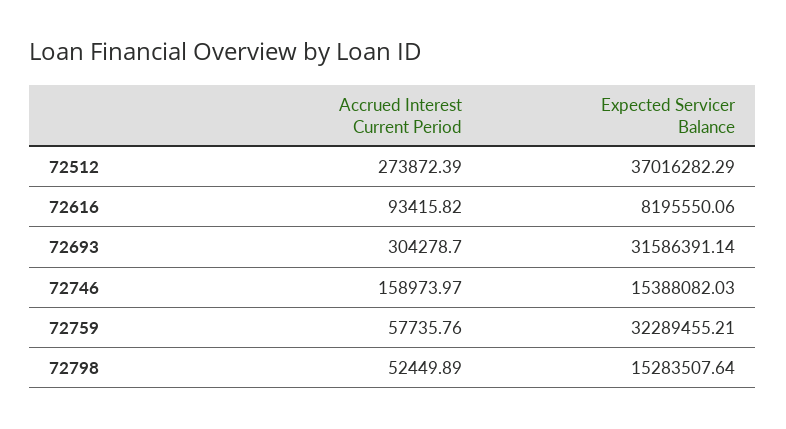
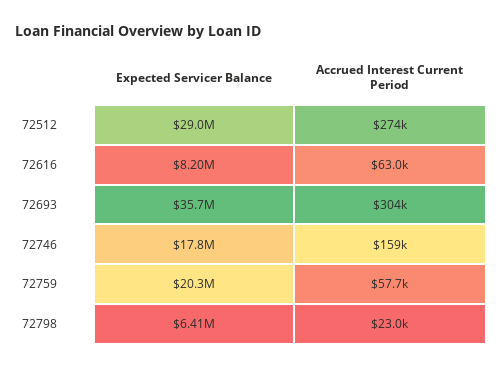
Expected Servicer Balance, 72512: 37016282.29 -> 29000000
Accrued Interest Current Period, 72616: 93415.82 -> 63000
Expected Servicer Balance, 72693: 31586391.14 -> 35700000
Expected Servicer Balance, 72746: 15388082.03 -> 17800000
Expected Servicer Balance, 72759: 32289455.21 -> 20300000
Accrued Interest Current Period, 72798: 52449.89 -> 23000
Expected Servicer Balance, 72798: 15283507.64 -> 6410000

